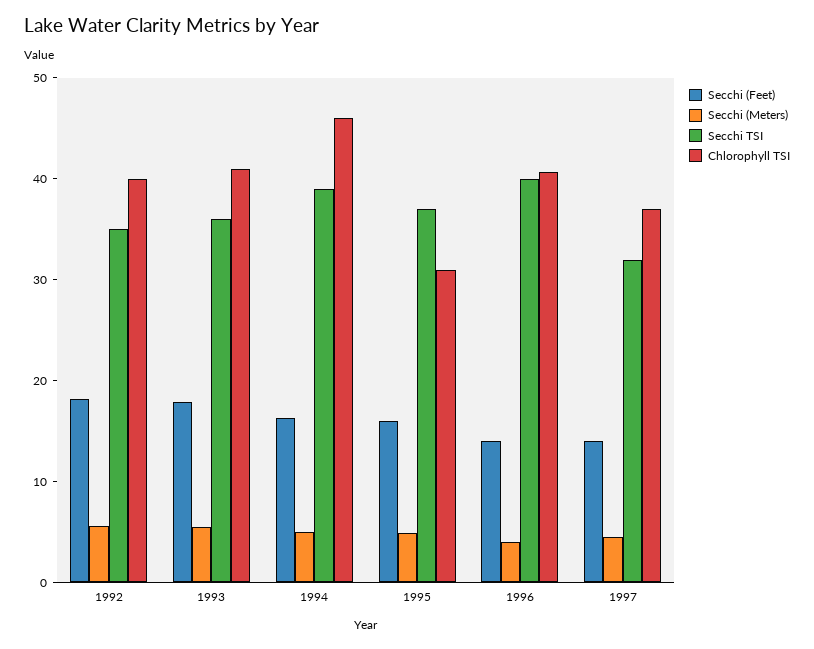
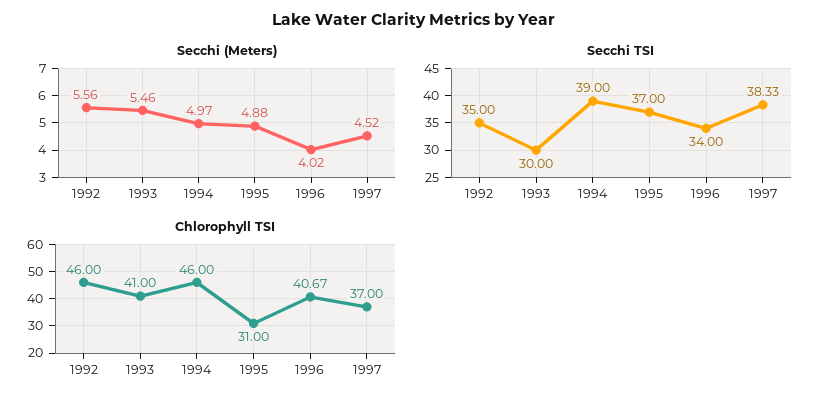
Secchi (Feet), 1992: 18 -> none
Chlorophyll TSI, 1992: 40 -> 46
Secchi (Feet), 1993: 18 -> none
Secchi TSI, 1993: 36 -> 30
Secchi (Feet), 1994: 16 -> none
Secchi (Feet), 1995: 16 -> none
Secchi (Feet), 1996: 14 -> none
Secchi TSI, 1996: 40 -> 34
Secchi (Feet), 1997: 14 -> none
Secchi TSI, 1997: 32 -> 38.33

